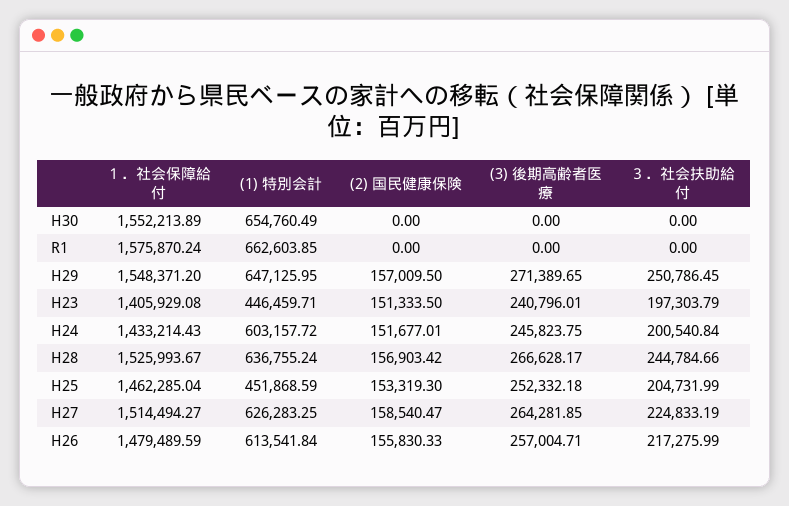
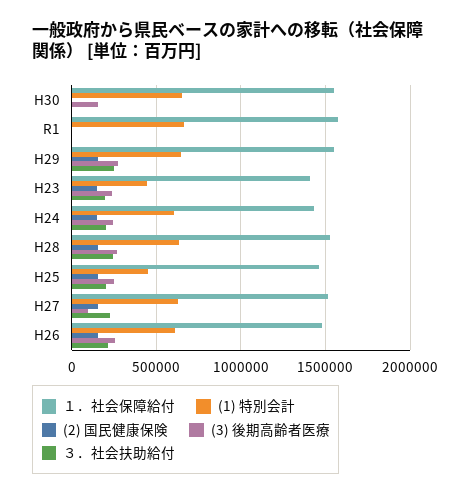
(3) 後期高齢者医療, H30: 0 -> 150000
(3) 後期高齢者医療, H27: 264281.85 -> 100000

